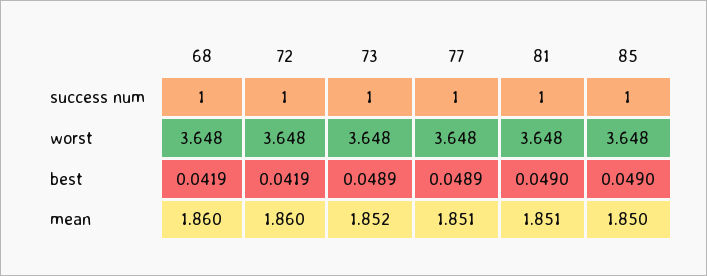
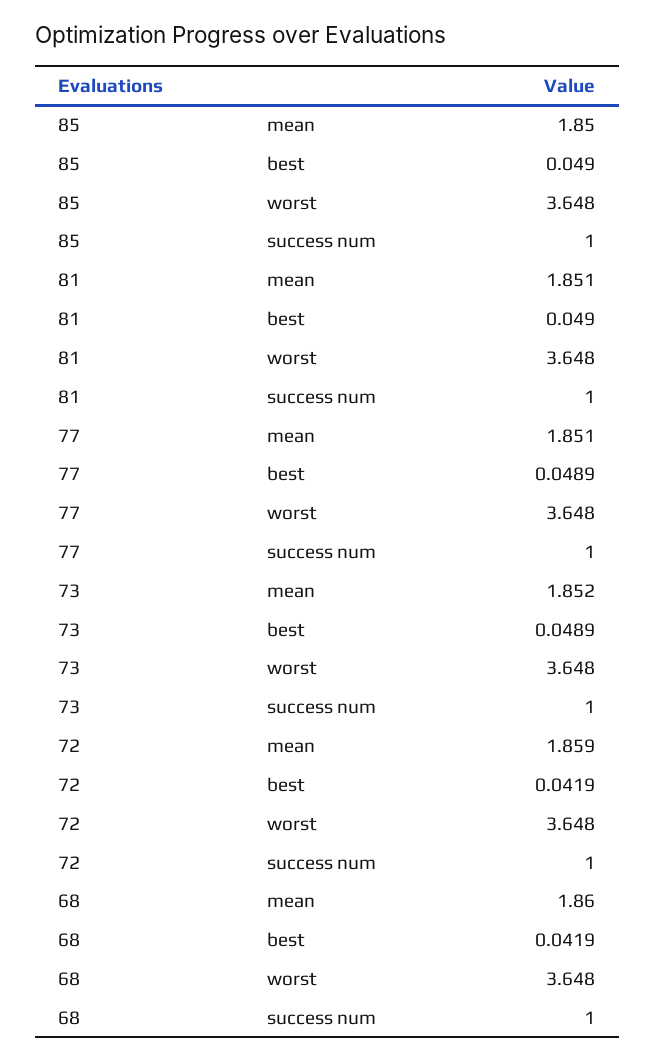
72, mean: 1.86 -> 1.859

